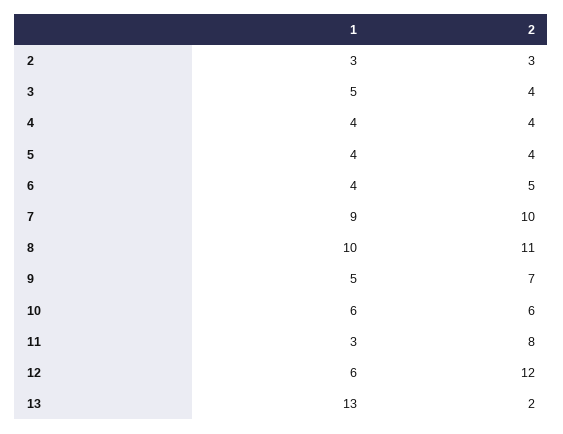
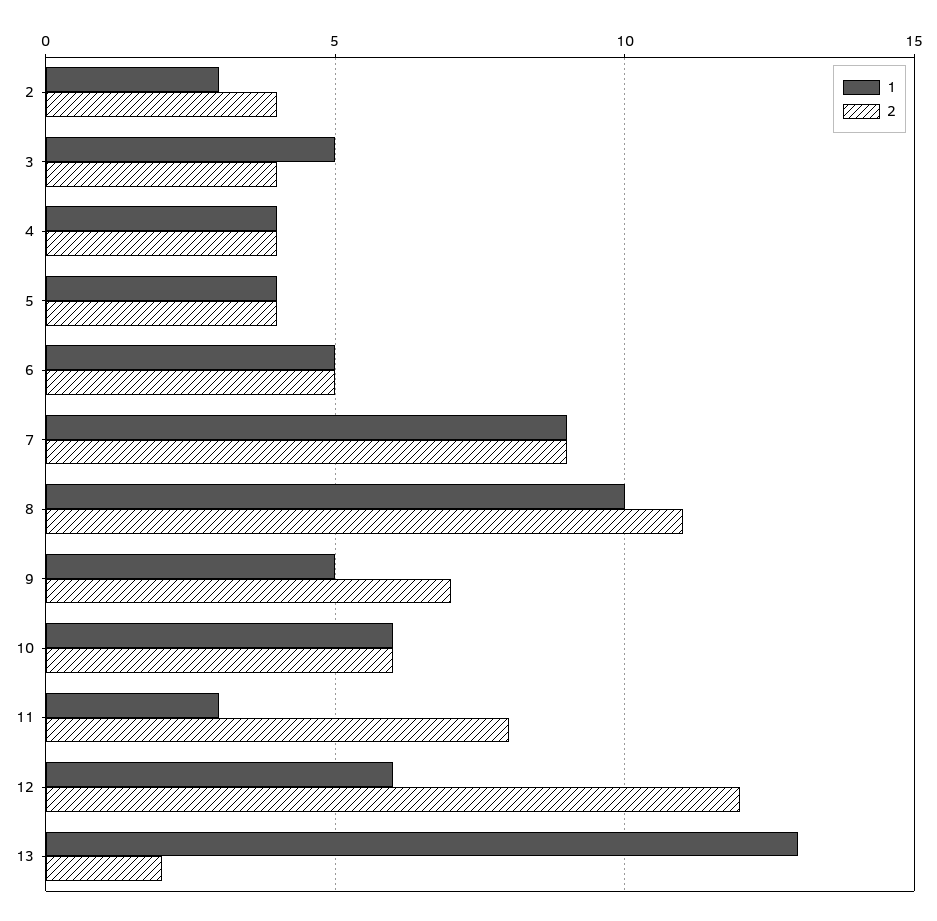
2, 2: 3 -> 4
1, 6: 4 -> 5
2, 7: 10 -> 9

